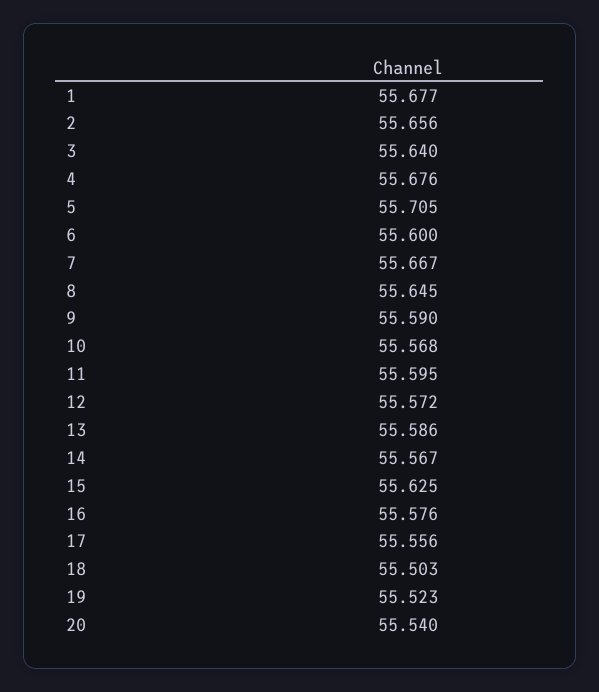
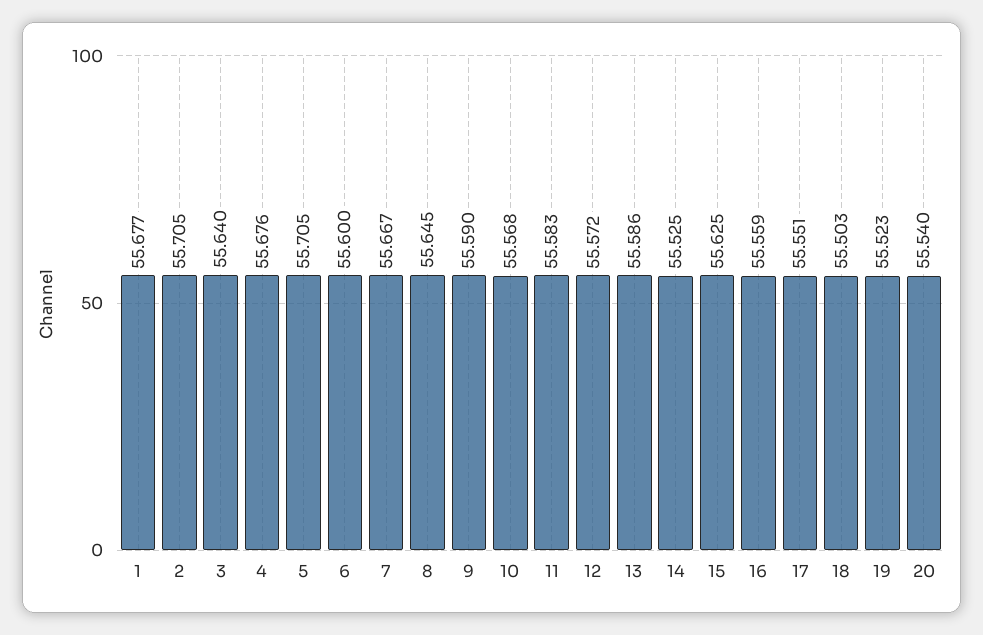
2: 55.656 -> 55.705
11: 55.595 -> 55.583
14: 55.567 -> 55.525
16: 55.576 -> 55.559
17: 55.556 -> 55.551

